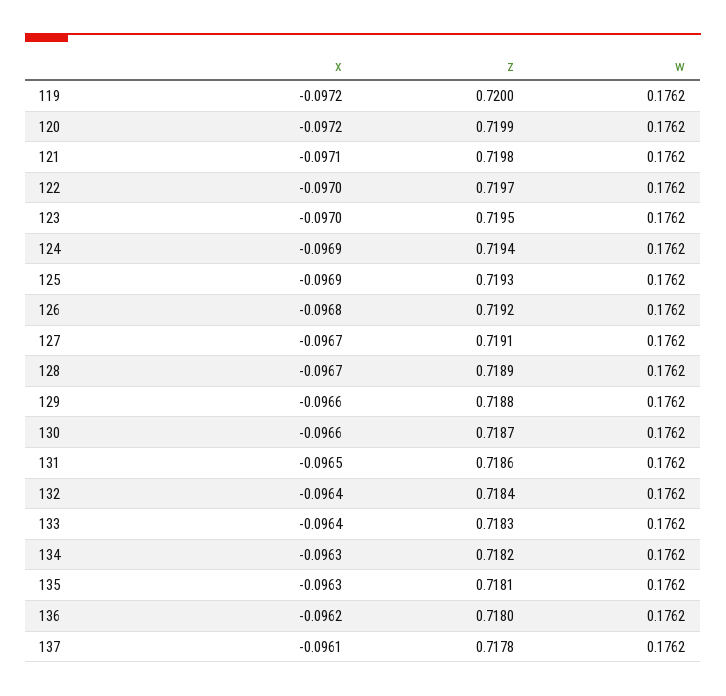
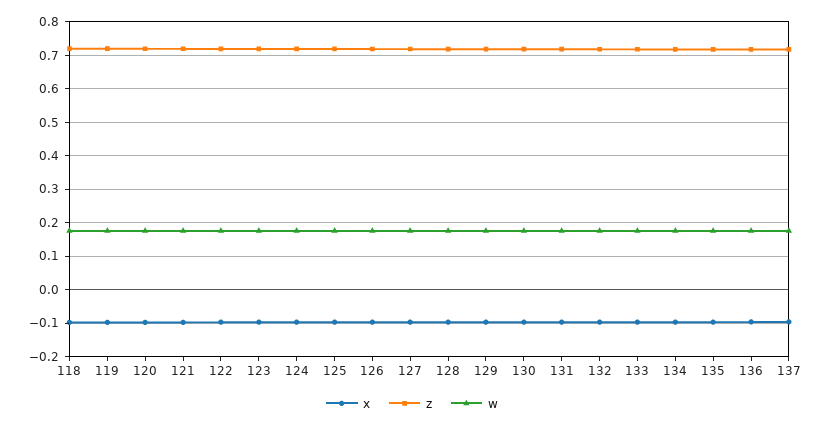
x, 118: none -> -0.1
z, 118: none -> 0.72
w, 118: none -> 0.18

